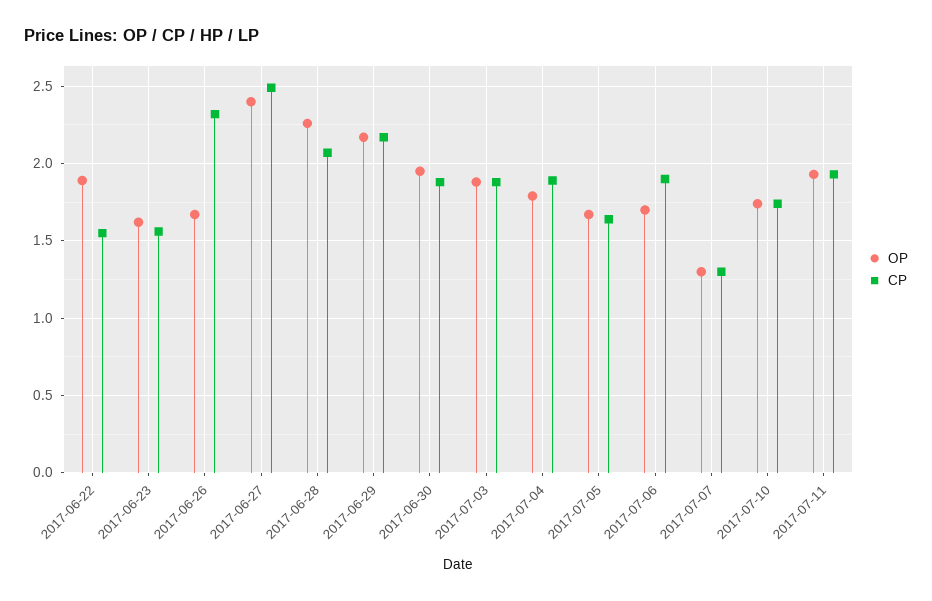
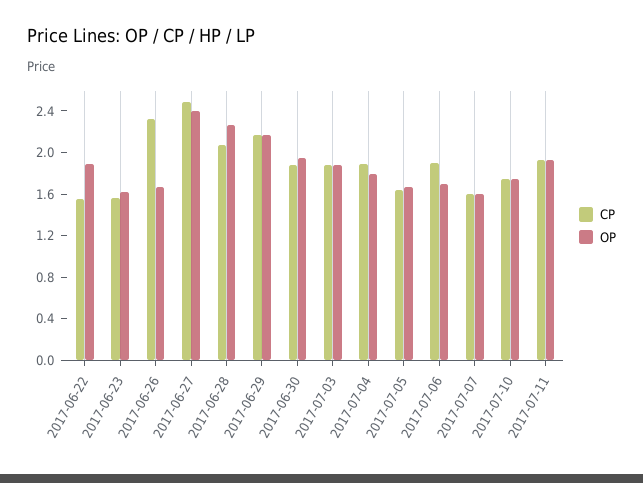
OP, 2017-07-07: 1.3 -> 1.6
CP, 2017-07-07: 1.3 -> 1.6

